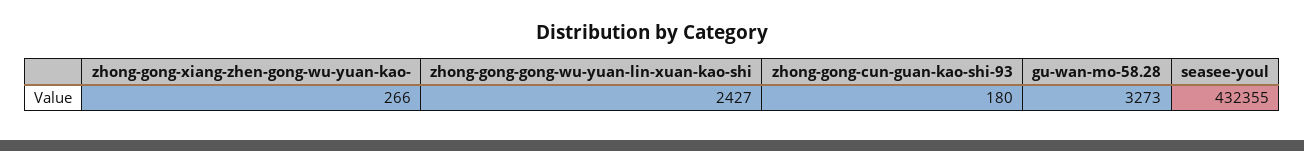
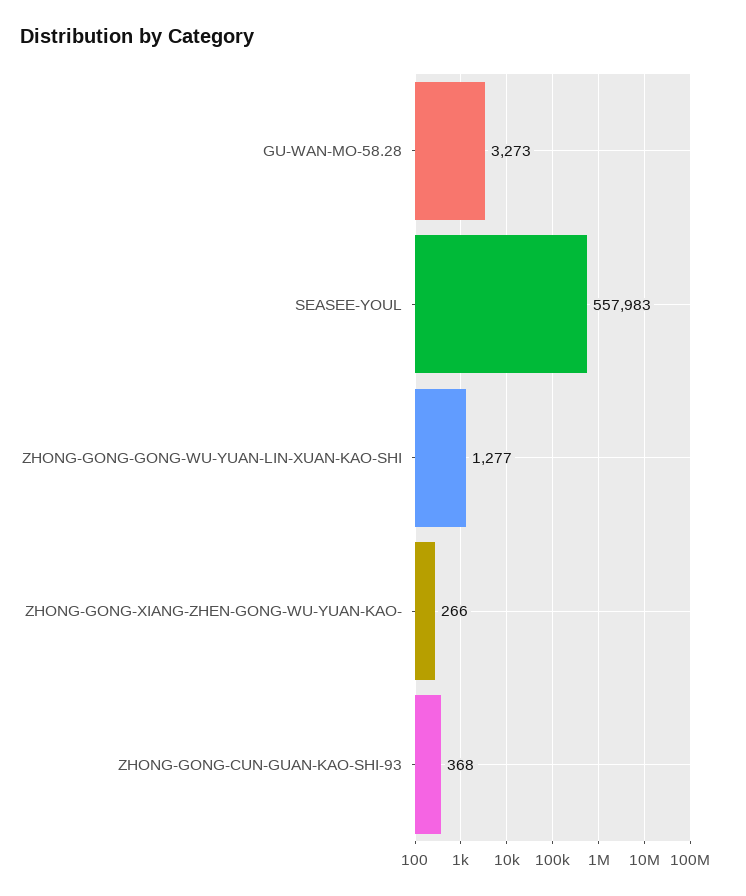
zhong-gong-gong-wu-yuan-lin-xuan-kao-shi: 2427 -> 1277
zhong-gong-cun-guan-kao-shi-93: 180 -> 368
seasee-youl: 432355 -> 557983

